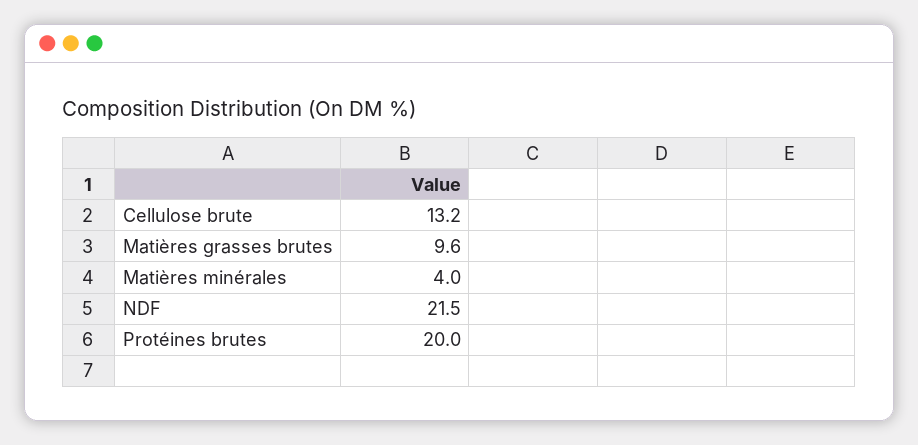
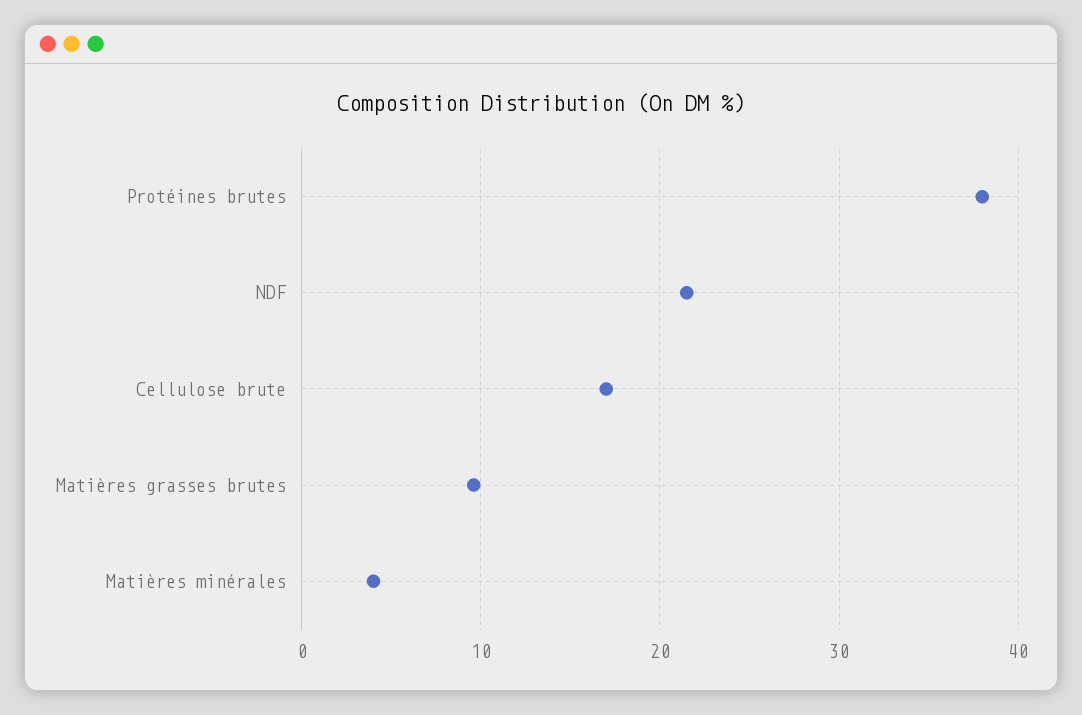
Cellulose brute: 13.2 -> 17
Protéines brutes: 20 -> 38

